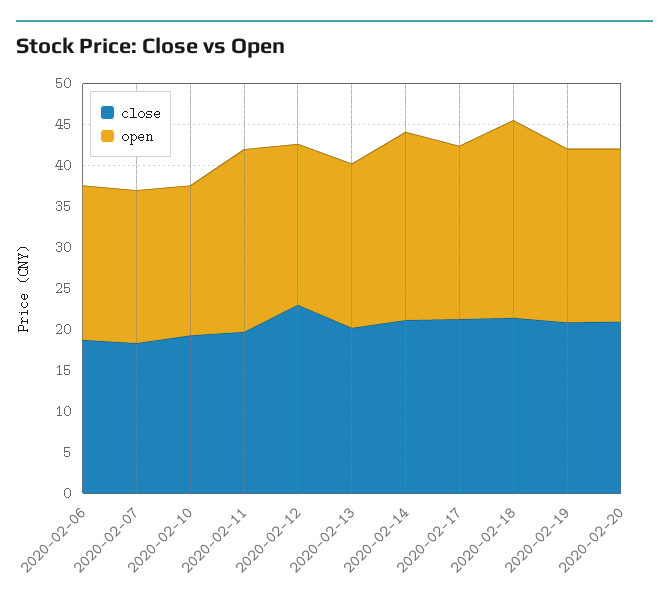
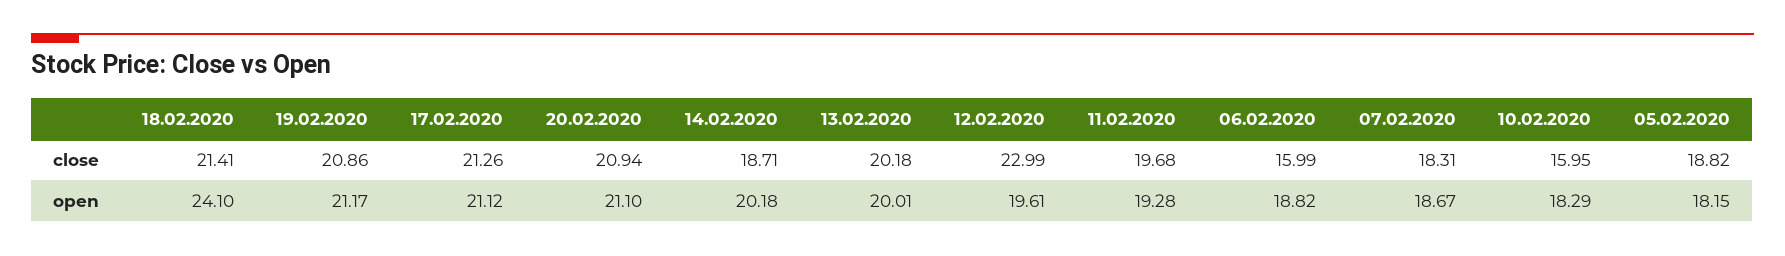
close, 2020-02-06: 19 -> 15.99
close, 2020-02-10: 19 -> 15.95
open, 2020-02-11: 22 -> 19.28
close, 2020-02-14: 21 -> 18.71
open, 2020-02-14: 23 -> 20.18
close, 05.02.2020: none -> 18.82
open, 05.02.2020: none -> 18.15

